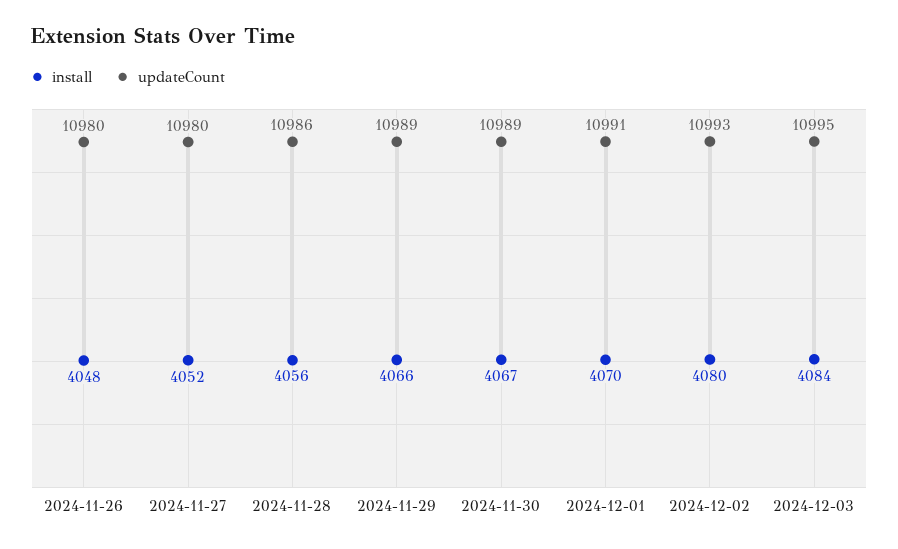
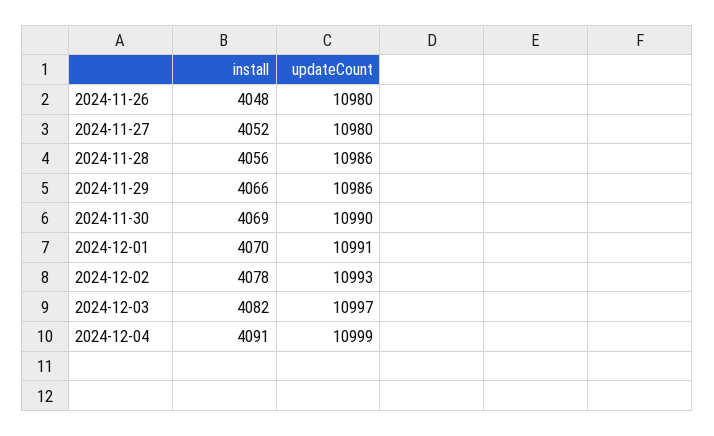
updateCount, 2024-11-29: 10989 -> 10986
install, 2024-11-30: 4067 -> 4069
updateCount, 2024-11-30: 10989 -> 10990
install, 2024-12-02: 4080 -> 4078
install, 2024-12-03: 4084 -> 4082
updateCount, 2024-12-03: 10995 -> 10997
install, 2024-12-04: none -> 4091
updateCount, 2024-12-04: none -> 10999

